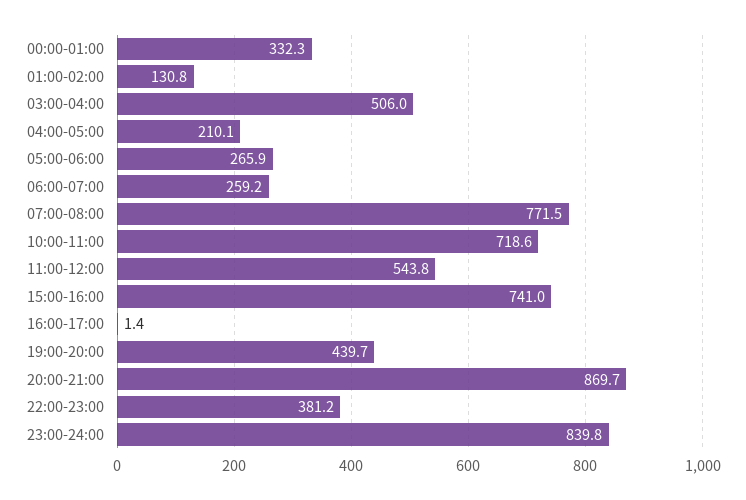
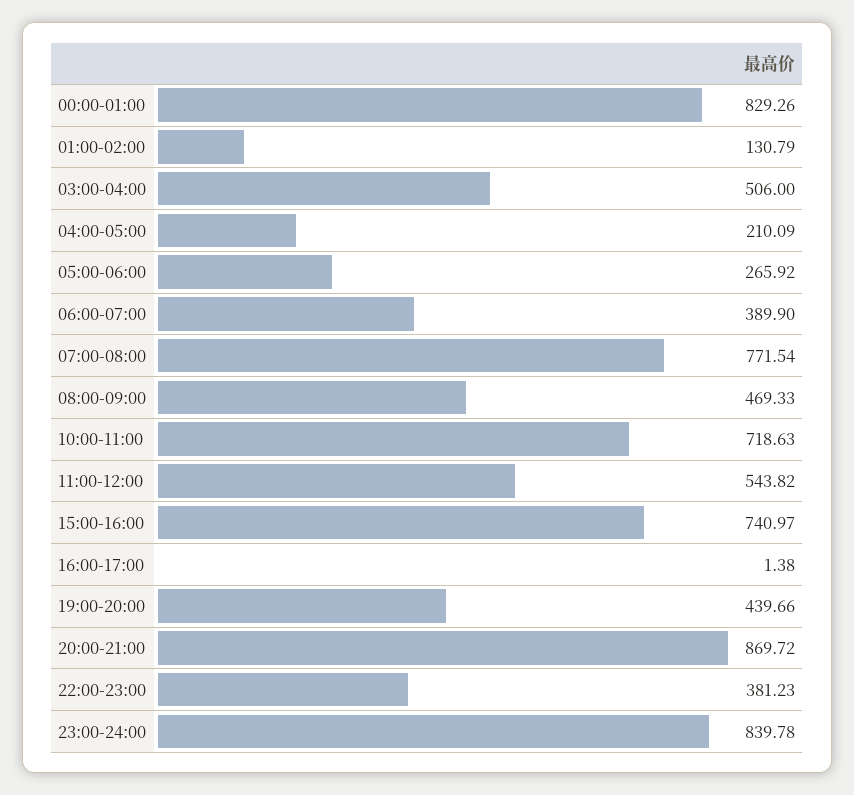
00:00-01:00: 332.3 -> 829.26
06:00-07:00: 259.2 -> 389.9
08:00-09:00: none -> 469.33

